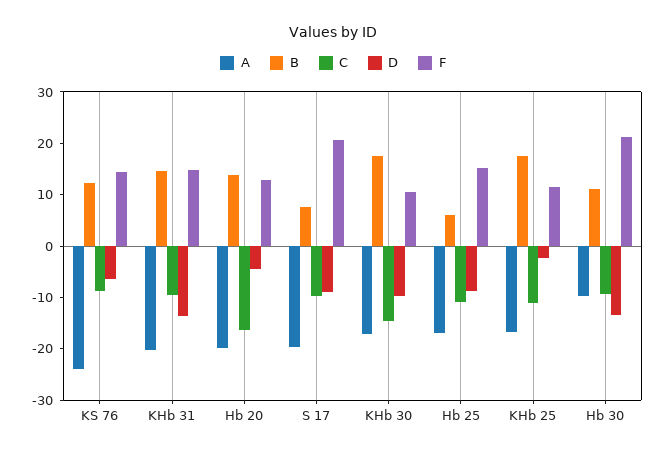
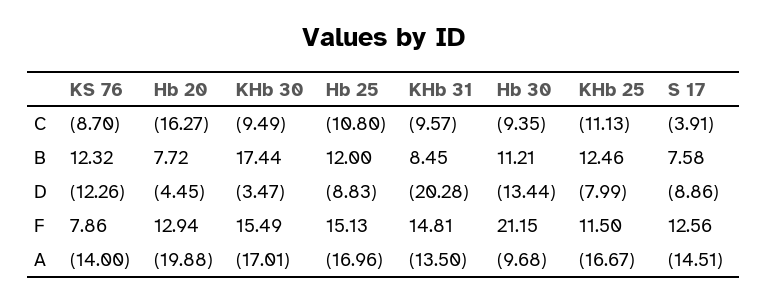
A, KS 76: -24 -> -14
D, KS 76: -6 -> -12.26
F, KS 76: 14 -> 7.86
A, KHb 31: -20 -> -13.5
B, KHb 31: 14 -> 8.45
D, KHb 31: -14 -> -20.28
B, Hb 20: 14 -> 7.72
A, S 17: -20 -> -14.51
C, S 17: -10 -> -3.91
F, S 17: 20 -> 12.56
C, KHb 30: -14 -> -9.49
D, KHb 30: -10 -> -3.47
F, KHb 30: 10 -> 15.49
B, Hb 25: 6 -> 12
B, KHb 25: 18 -> 12.46
D, KHb 25: -2 -> -7.99

